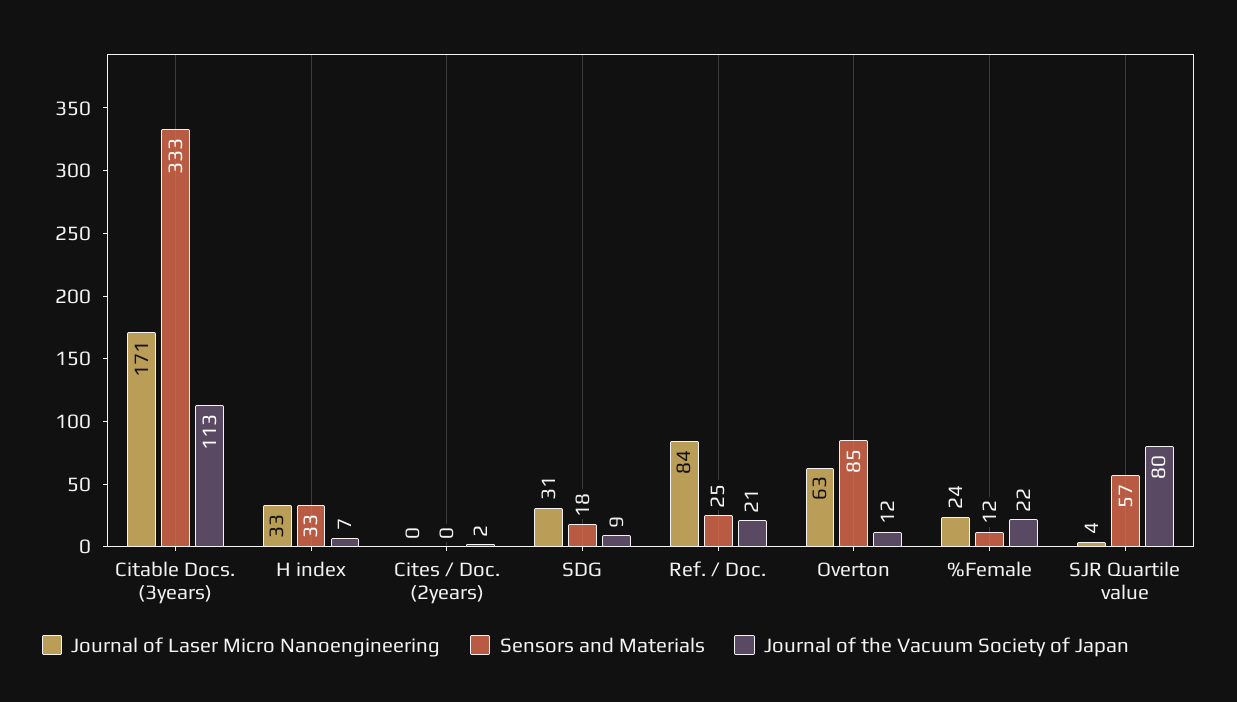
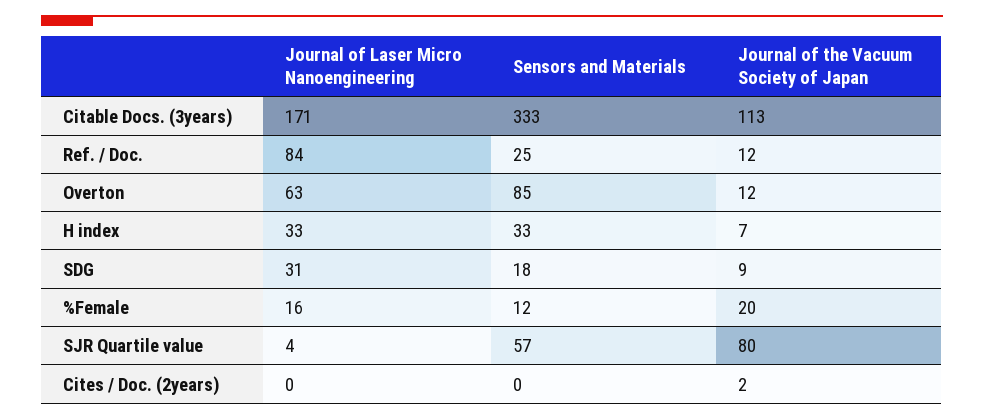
Journal of the Vacuum Society of Japan, Ref. / Doc.: 21 -> 12
Journal of Laser Micro Nanoengineering, %Female: 24 -> 16
Journal of the Vacuum Society of Japan, %Female: 22 -> 20

